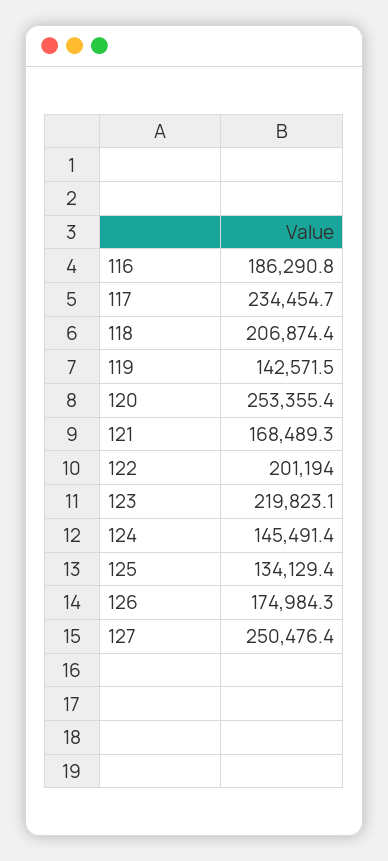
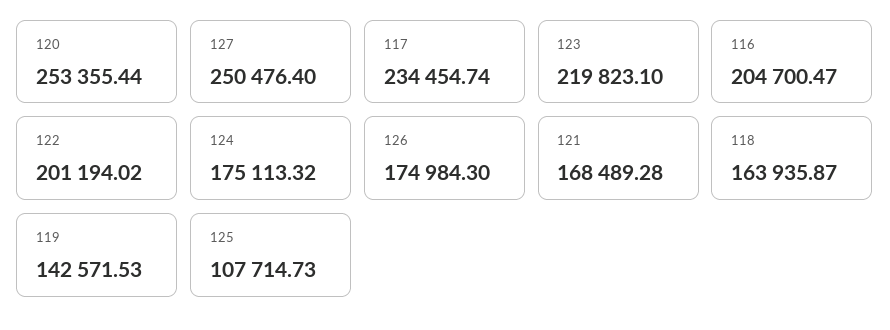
116: 186290.8 -> 204700.47
118: 206874.4 -> 163935.87
124: 145491.4 -> 175113.32
125: 134129.4 -> 107714.73

